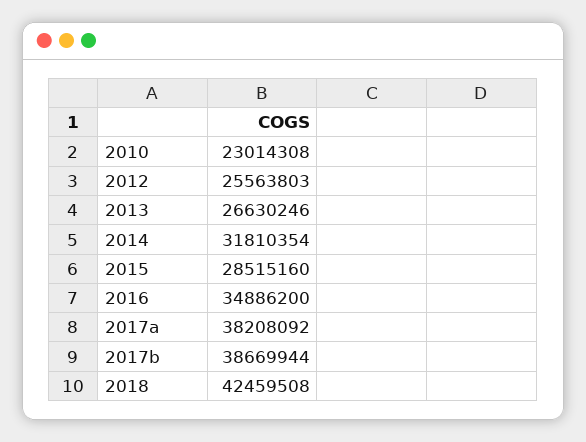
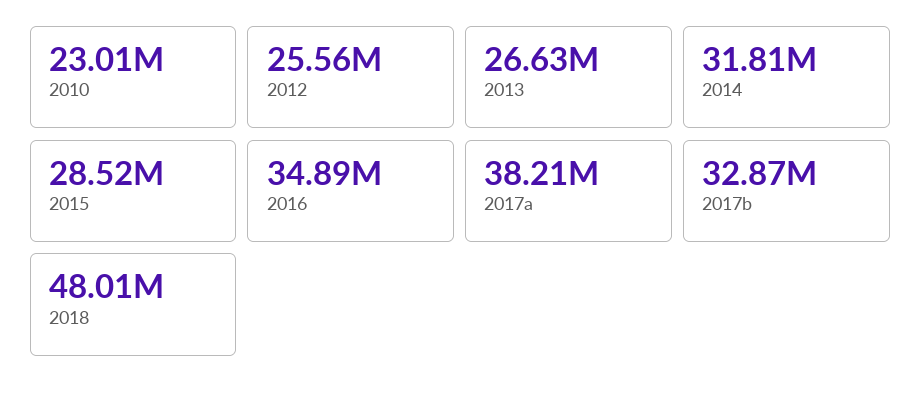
2017b: 38669944 -> 32870000
2018: 42459508 -> 48010000

